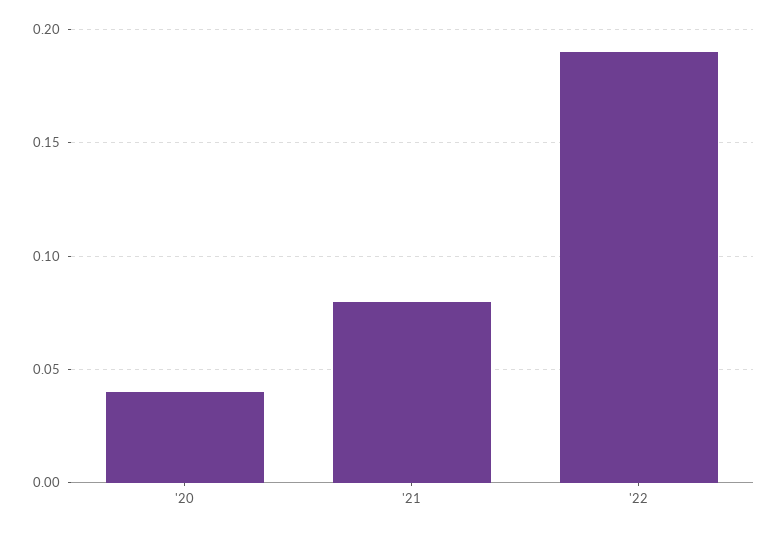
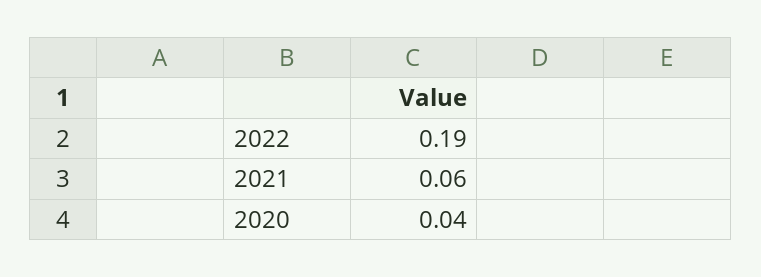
'21: 0.08 -> 0.06

